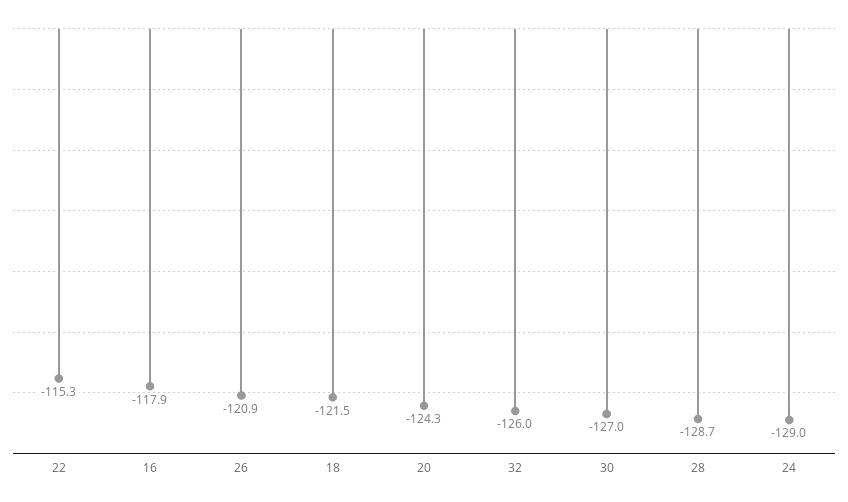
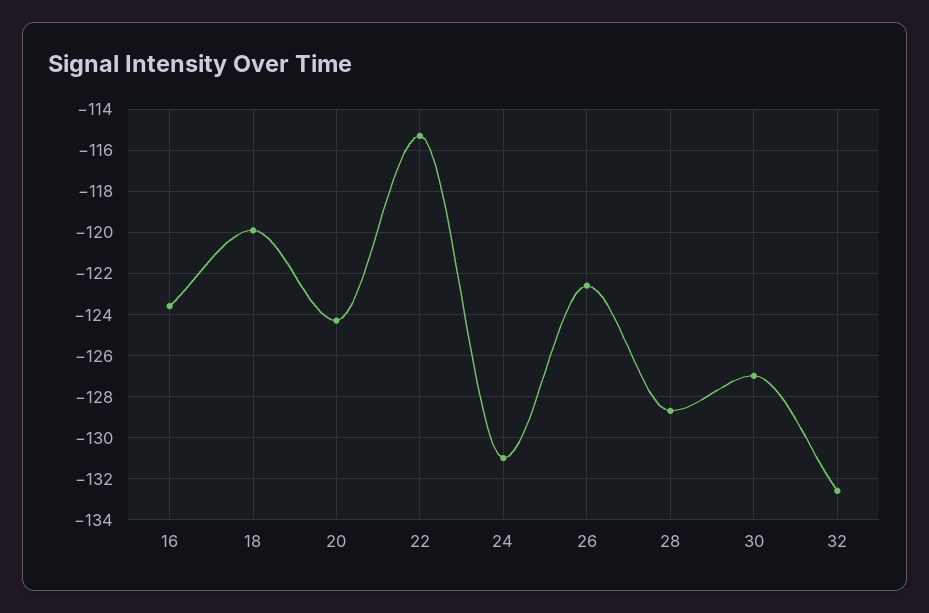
16: -117.9 -> -123.5
26: -120.9 -> -122.5
18: -121.5 -> -120
32: -126 -> -132.5
24: -129 -> -131

